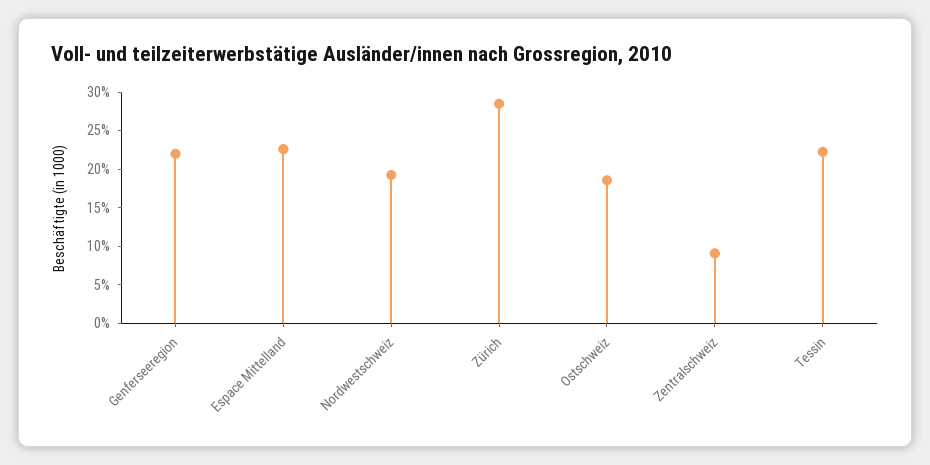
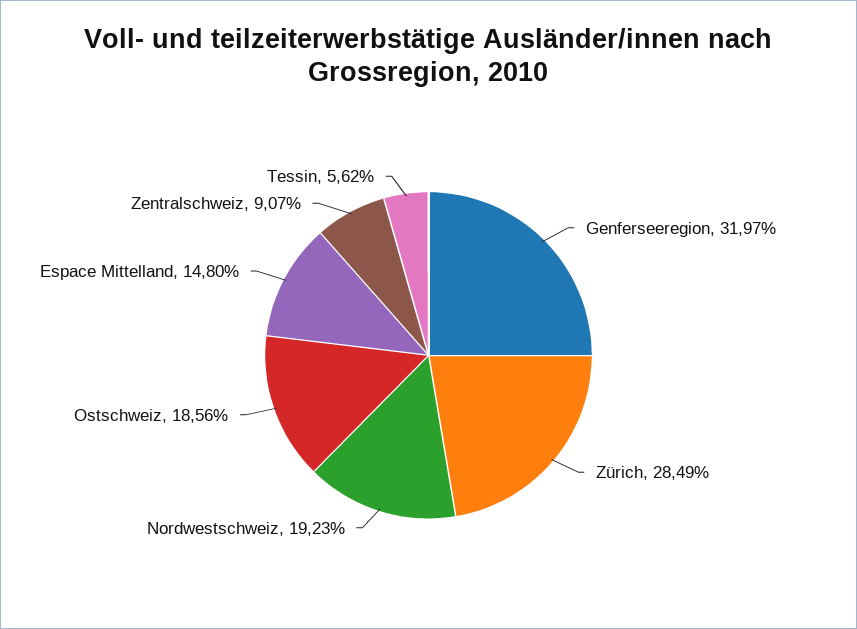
Genferseeregion: 22.5 -> 31.97
Espace Mittelland: 22.5 -> 14.8
Tessin: 22.5 -> 5.62

